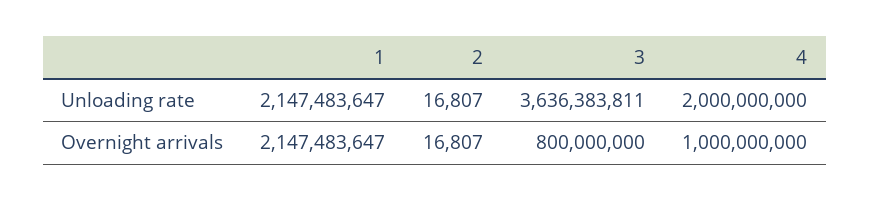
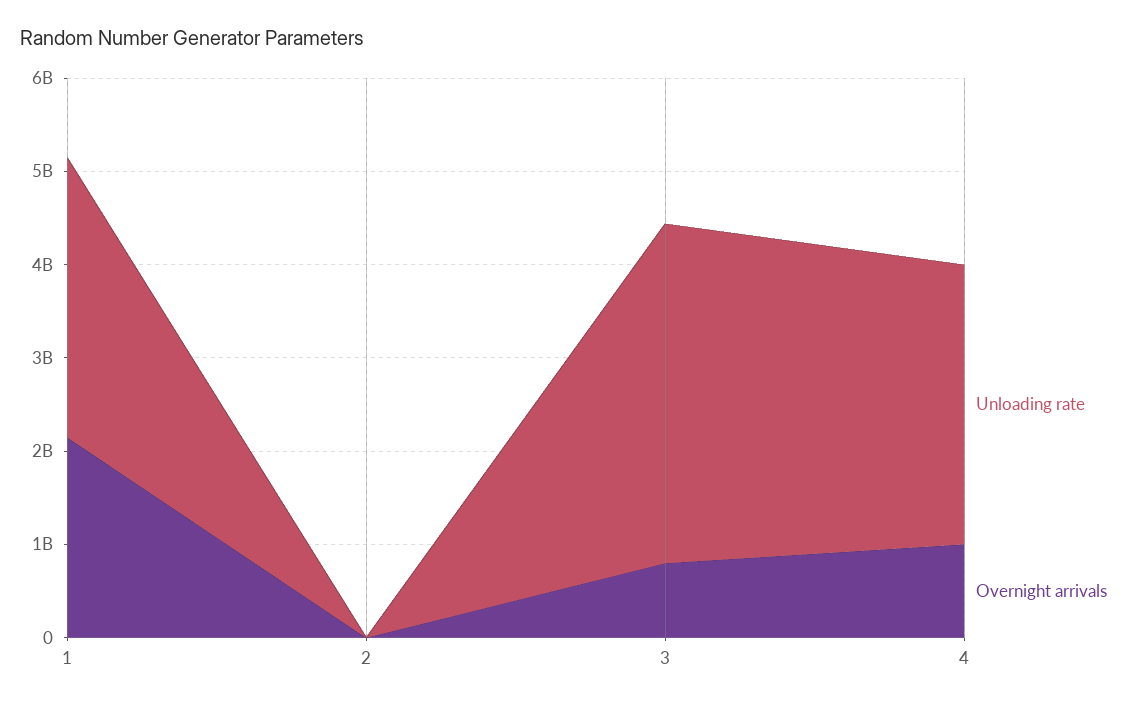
Unloading rate, 1: 2147483647 -> 3000000000
Unloading rate, 4: 2000000000 -> 3000000000

